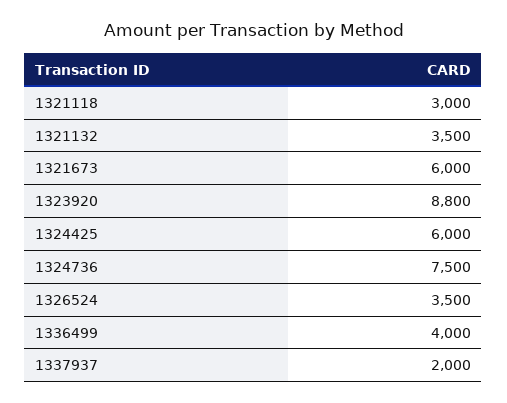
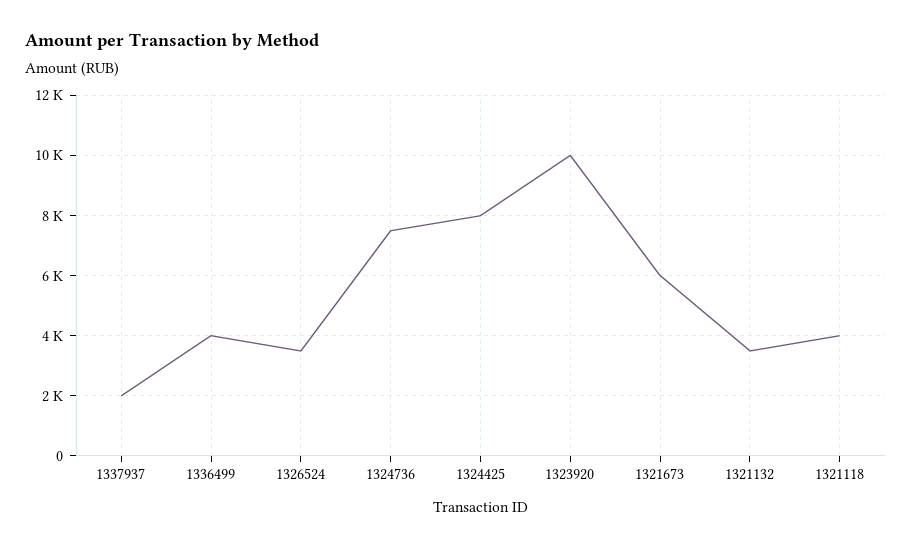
1321118: 3000 -> 4000
1323920: 8800 -> 10000
1324425: 6000 -> 8000

